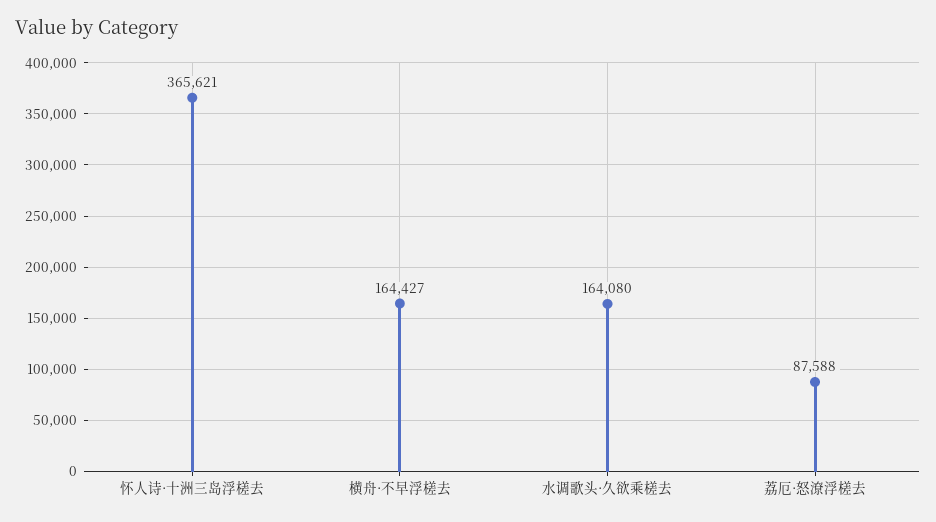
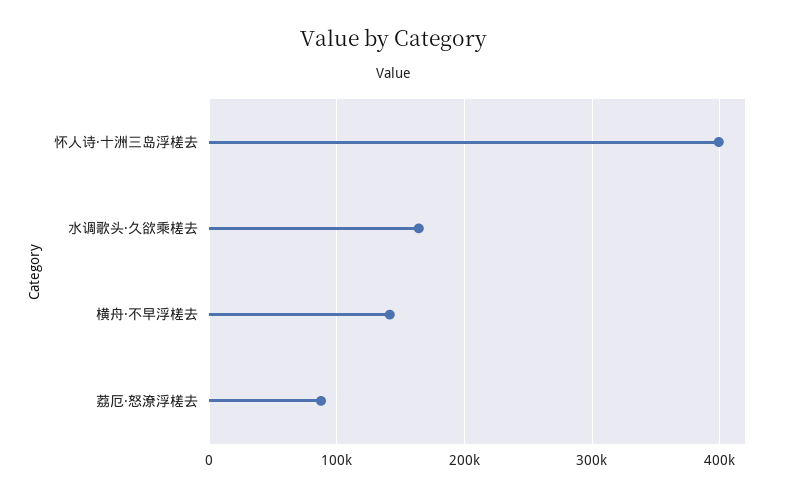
怀人诗·十洲三岛浮槎去: 365621 -> 400000
横舟·不早浮槎去: 164427 -> 140000

